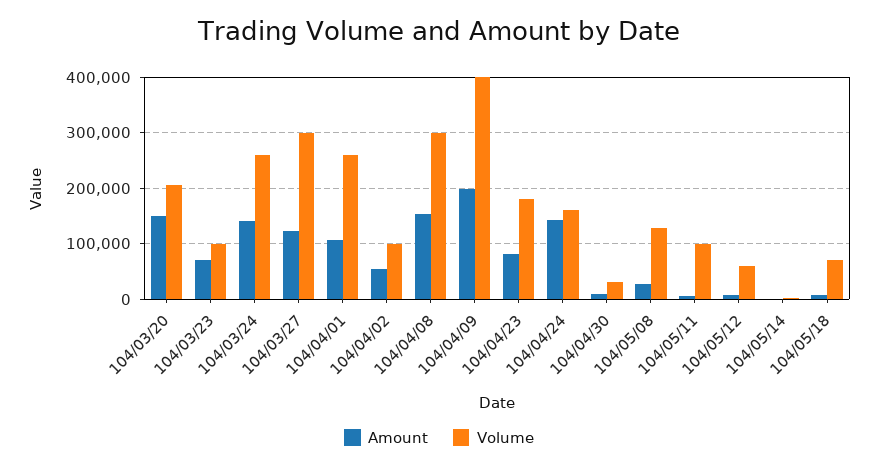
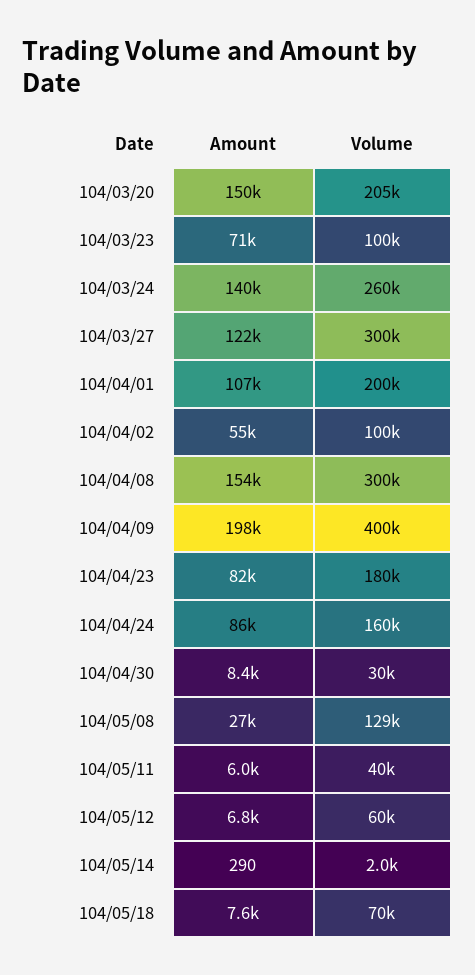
Volume, 104/04/01: 260000 -> 200000
Amount, 104/04/24: 140000 -> 86000
Volume, 104/05/11: 100000 -> 40000

